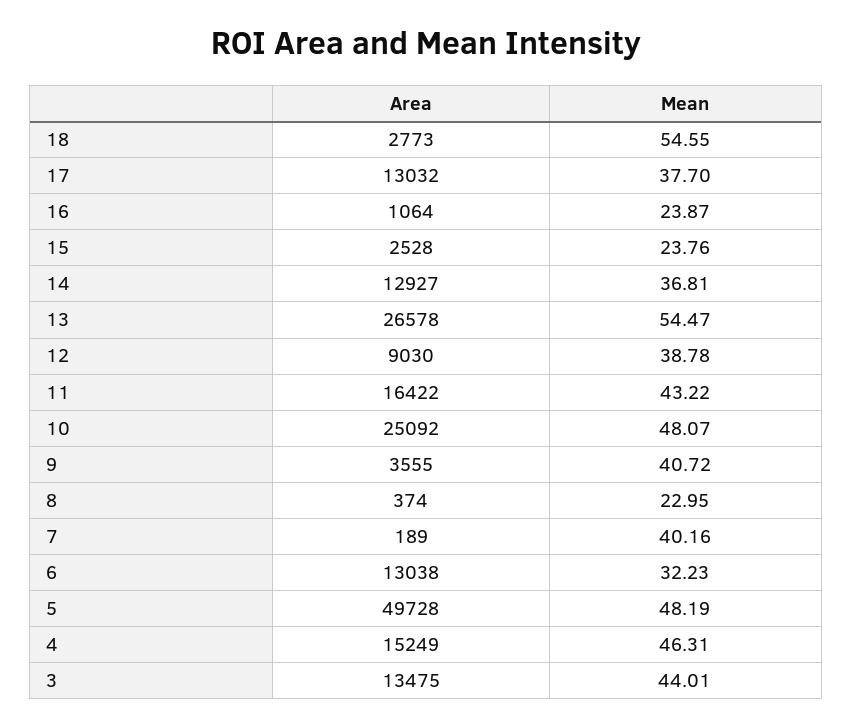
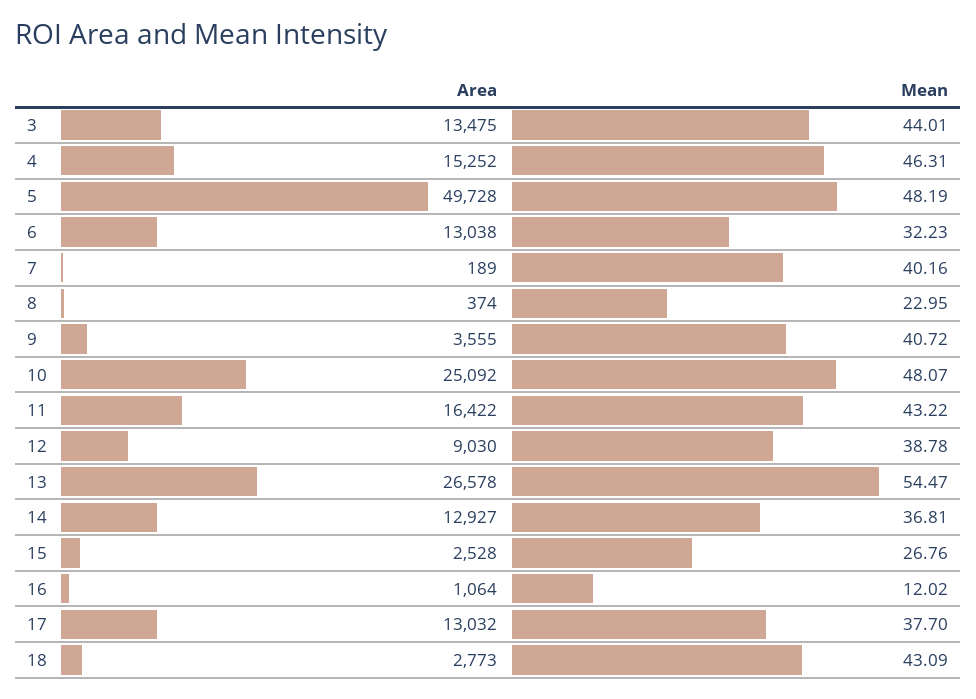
Mean, 18: 54.55 -> 43.09
Mean, 16: 23.87 -> 12.02
Mean, 15: 23.76 -> 26.76
Area, 4: 15249 -> 15252

